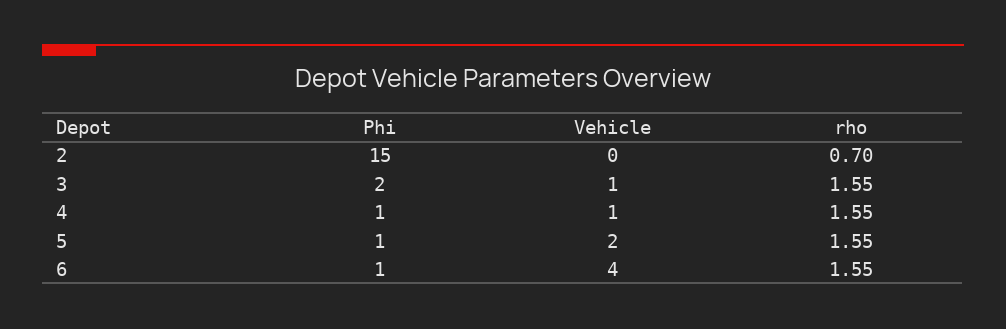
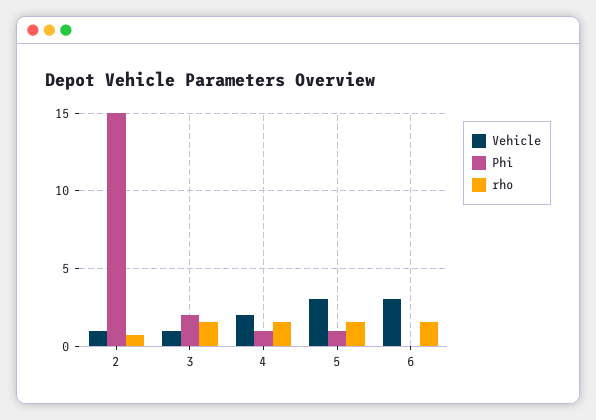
Vehicle, 2: 0 -> 1
Vehicle, 4: 1 -> 2
Vehicle, 5: 2 -> 3
Phi, 6: 1 -> 0
Vehicle, 6: 4 -> 3

